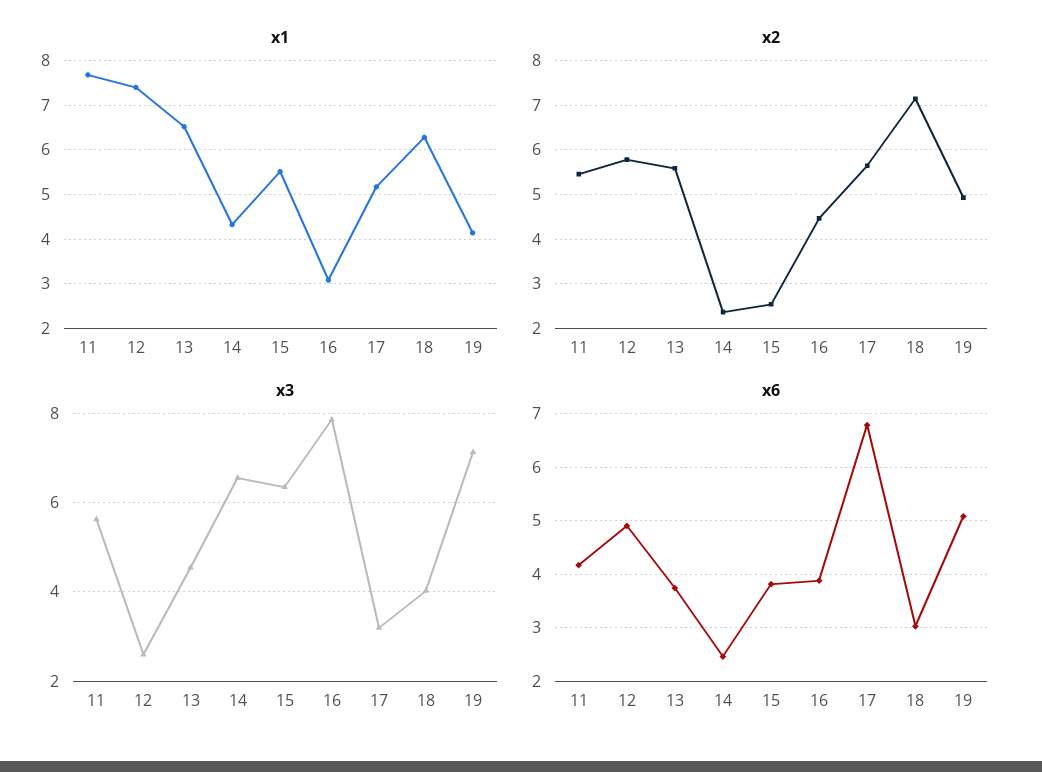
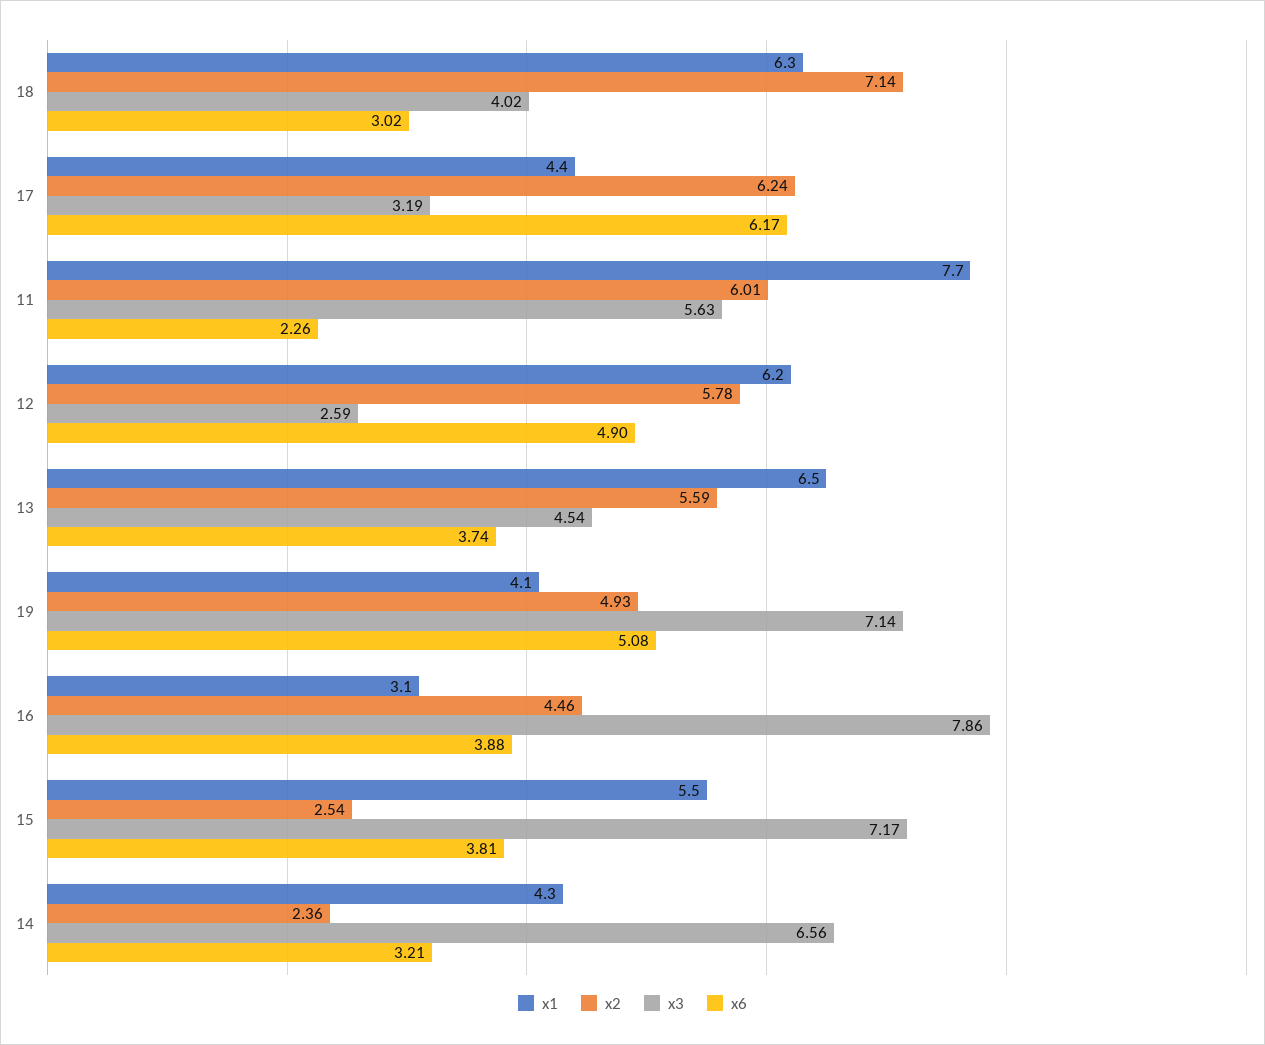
x1, 12: 7.4 -> 6.2
x1, 17: 5.2 -> 4.4
x2, 11: 5.4 -> 6.01
x2, 17: 5.6 -> 6.24
x3, 15: 6.4 -> 7.17
x6, 11: 4.2 -> 2.26
x6, 14: 2.4 -> 3.21
x6, 17: 6.8 -> 6.17

